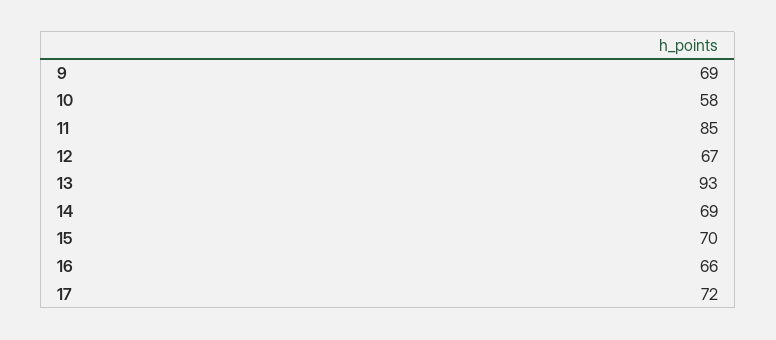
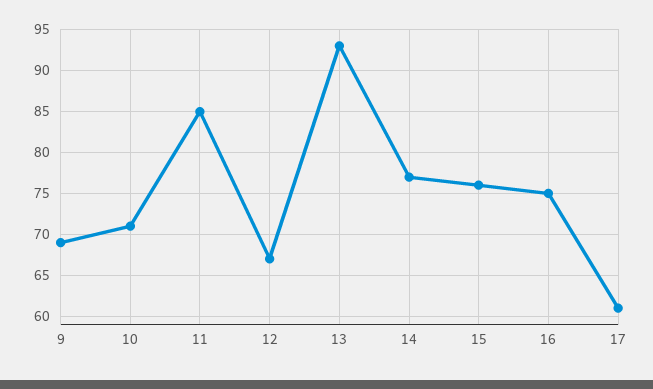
10: 58 -> 71
14: 69 -> 77
15: 70 -> 76
16: 66 -> 75
17: 72 -> 61

